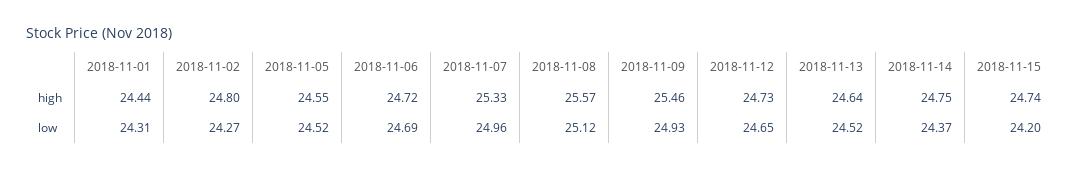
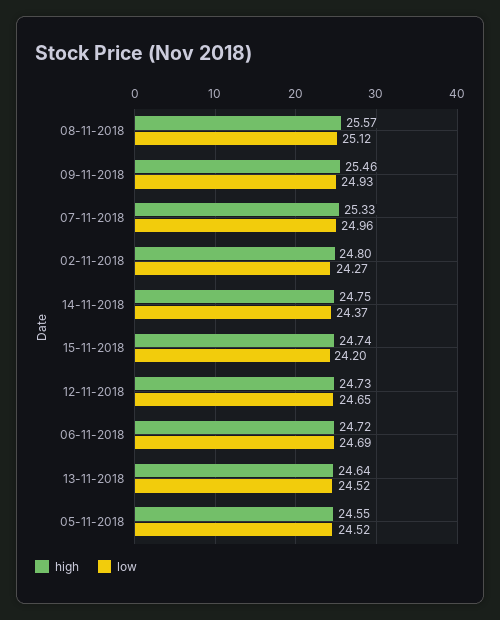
high, 2018-11-01: 24.44 -> none
low, 2018-11-01: 24.31 -> none

